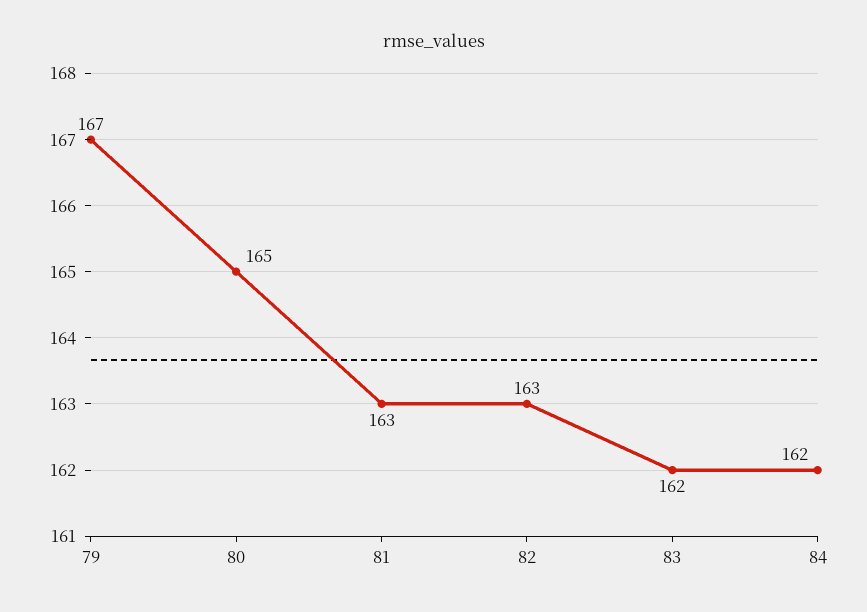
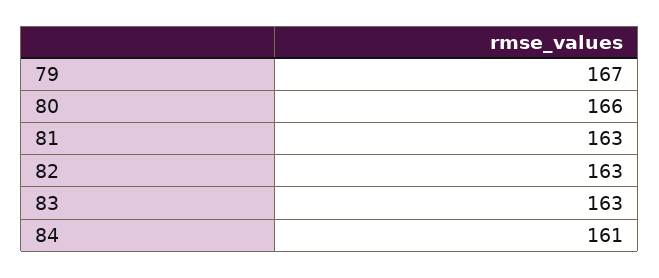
80: 165 -> 166
83: 162 -> 163
84: 162 -> 161

